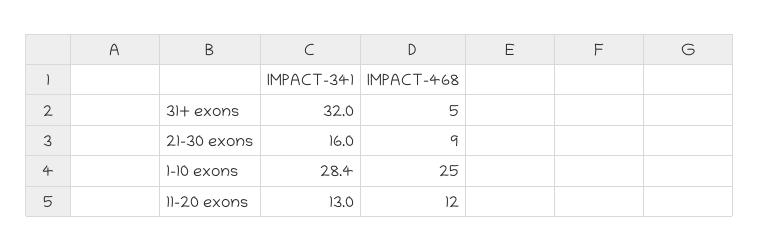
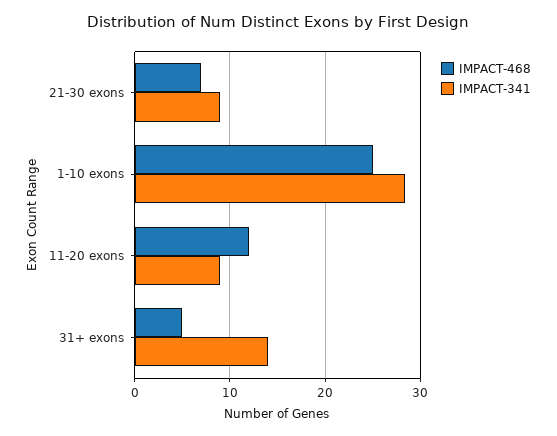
IMPACT-341, 31+ exons: 32 -> 14
IMPACT-341, 21-30 exons: 16 -> 9
IMPACT-468, 21-30 exons: 9 -> 7
IMPACT-341, 11-20 exons: 13 -> 9

